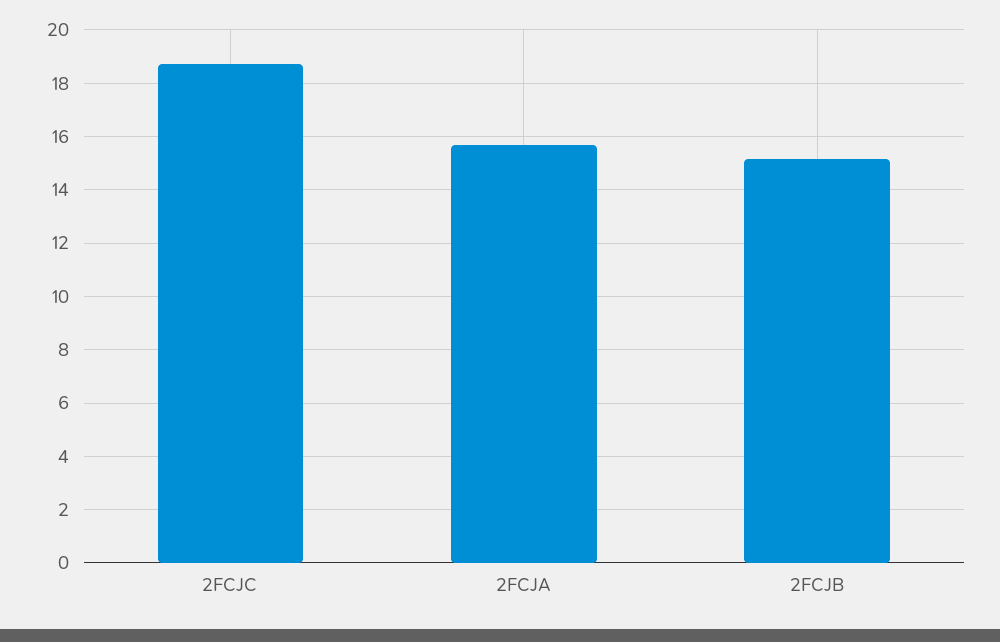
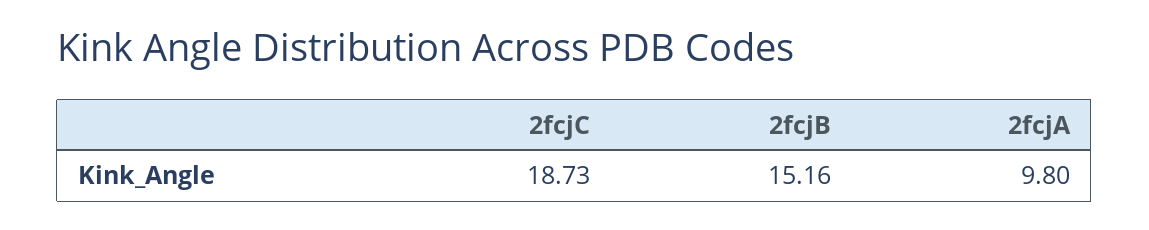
2FCJA: 15.75 -> 9.8

